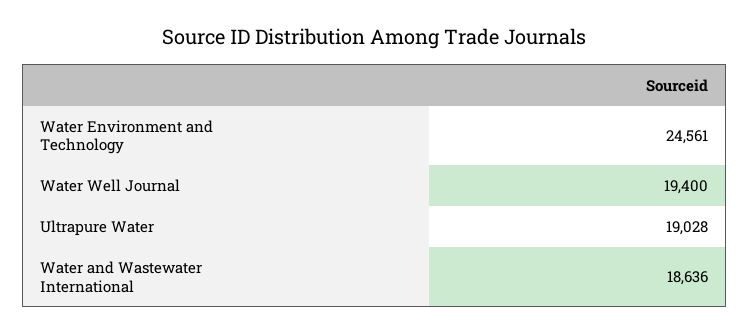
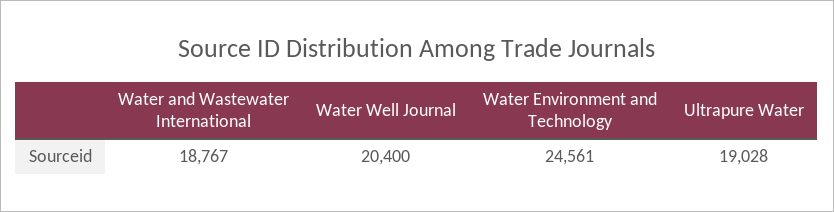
Water Well Journal: 19400 -> 20400
Water and Wastewater International: 18636 -> 18767

